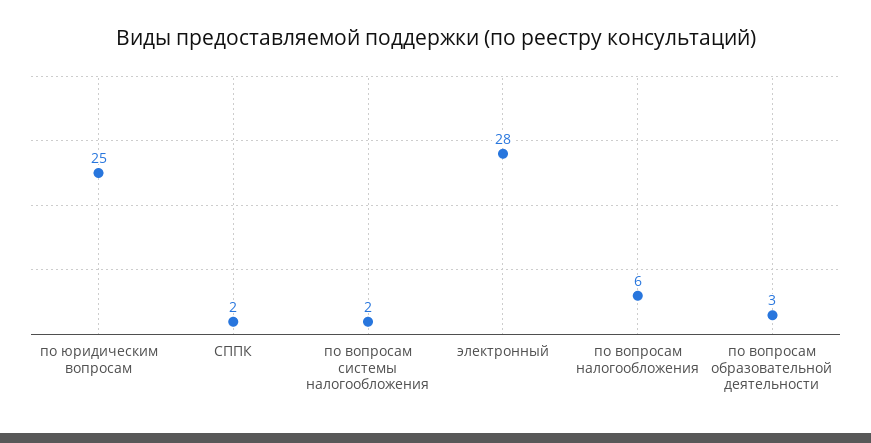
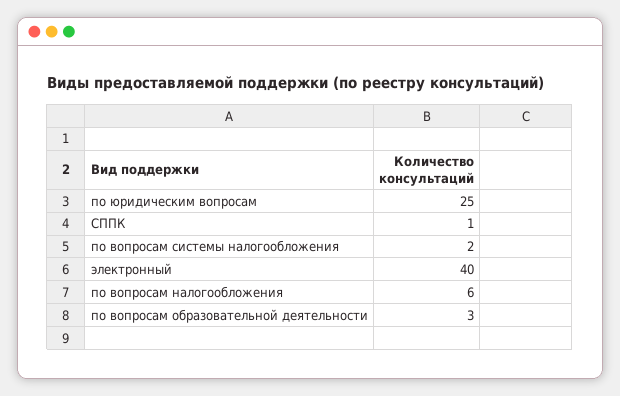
СППК: 2 -> 1
электронный: 28 -> 40

